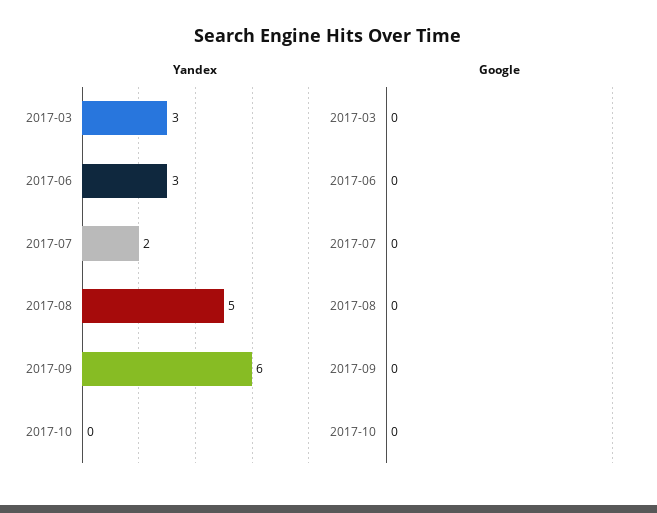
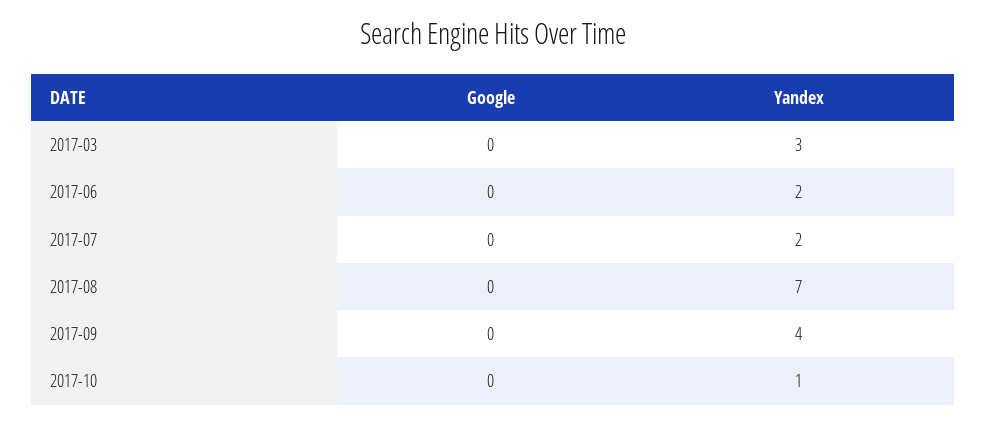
Yandex, 2017-06: 3 -> 2
Yandex, 2017-08: 5 -> 7
Yandex, 2017-09: 6 -> 4
Yandex, 2017-10: 0 -> 1

